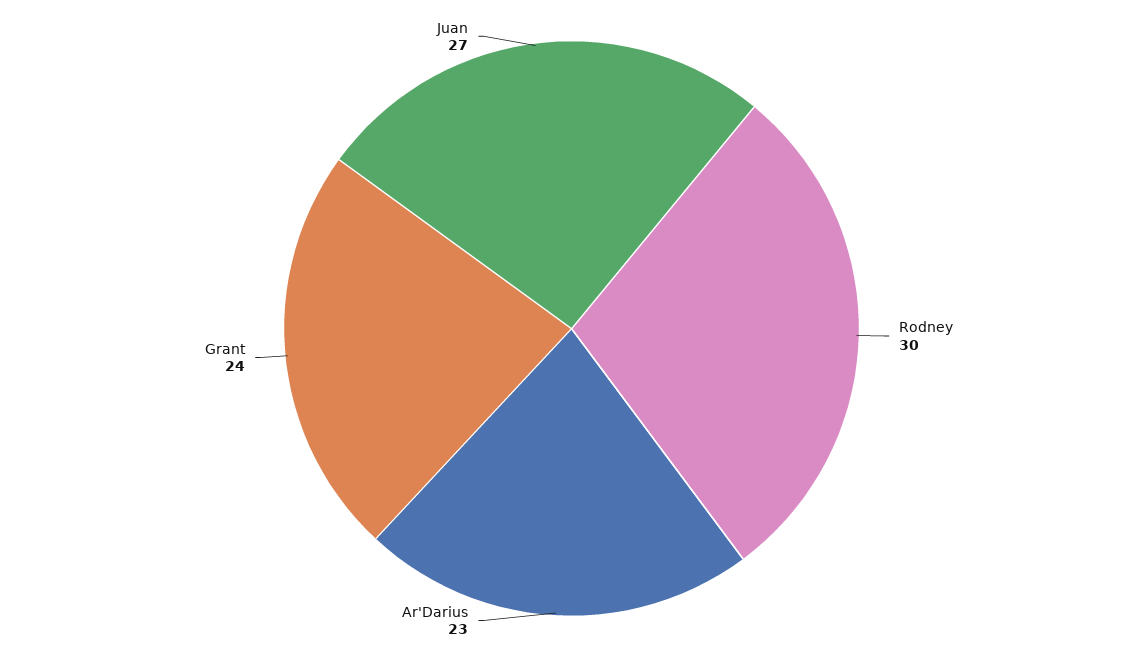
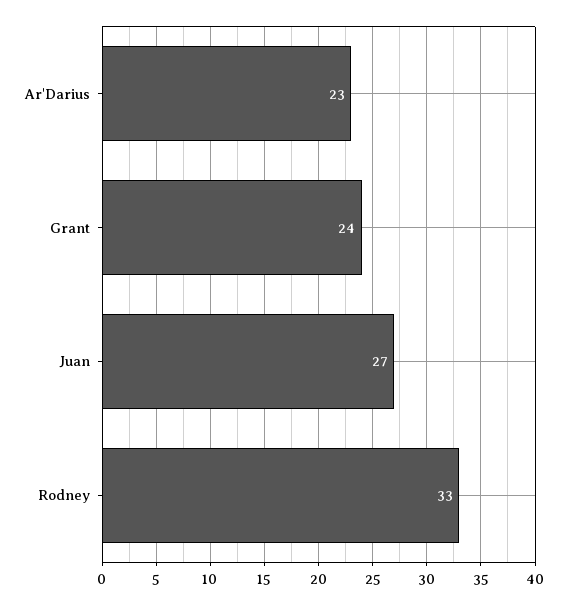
Rodney: 30 -> 33

